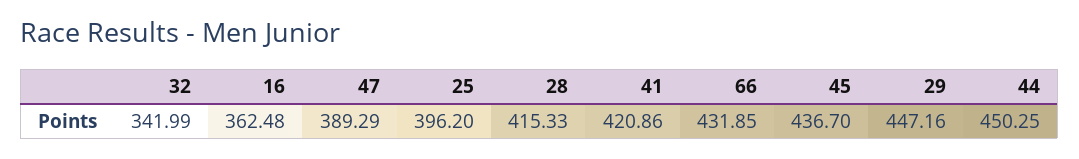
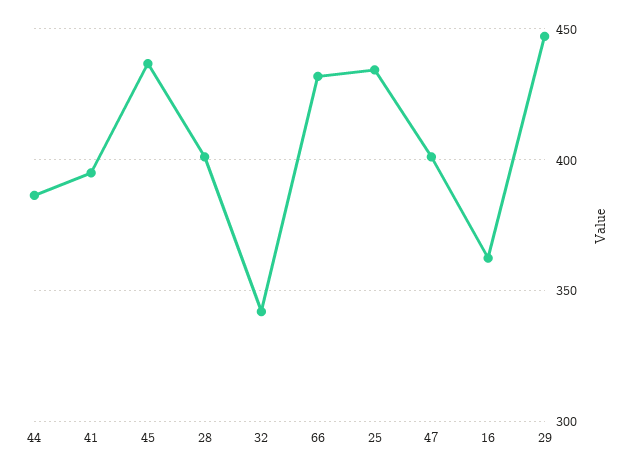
47: 389.29 -> 400
25: 396.2 -> 435
28: 415.33 -> 400
41: 420.86 -> 395
44: 450.25 -> 385

